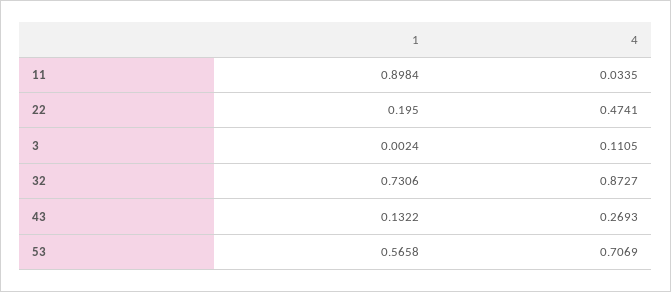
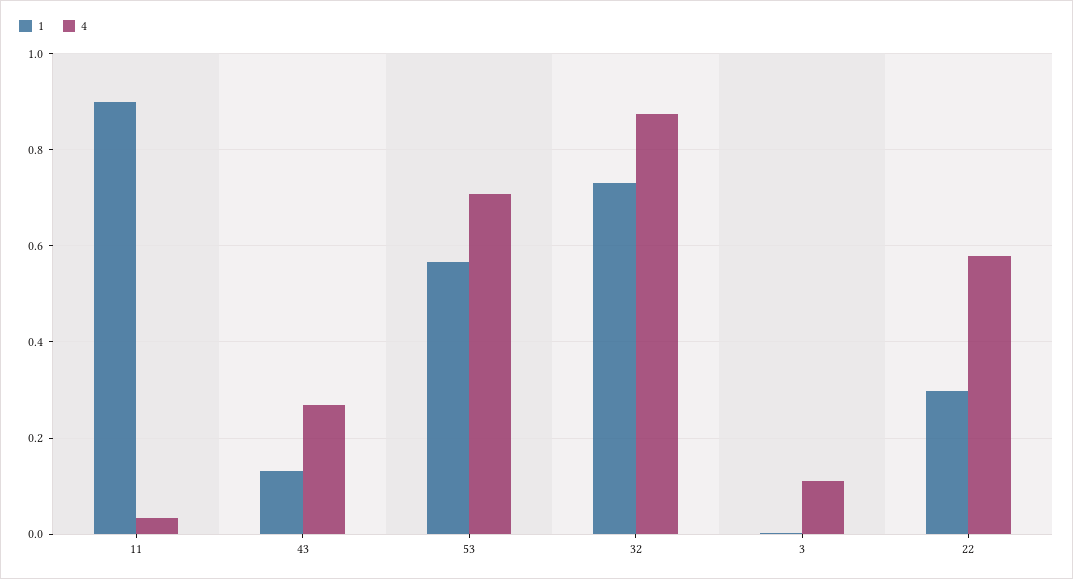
1, 22: 0.195 -> 0.3
4, 22: 0.4741 -> 0.58

